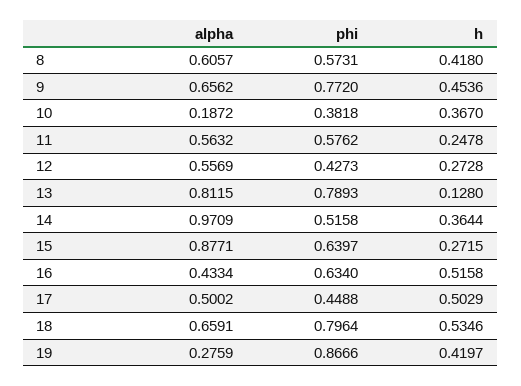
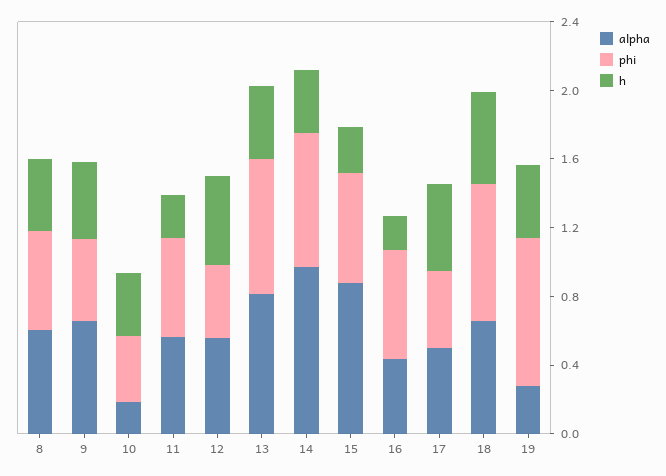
phi, 9: 0.772 -> 0.5
h, 12: 0.2728 -> 0.5
h, 13: 0.128 -> 0.4
phi, 14: 0.5158 -> 0.8
h, 16: 0.5158 -> 0.2

